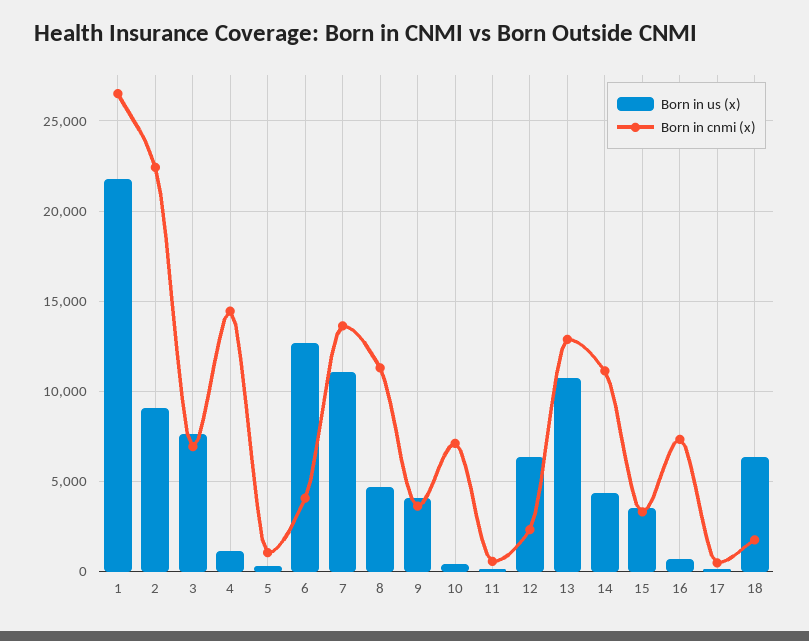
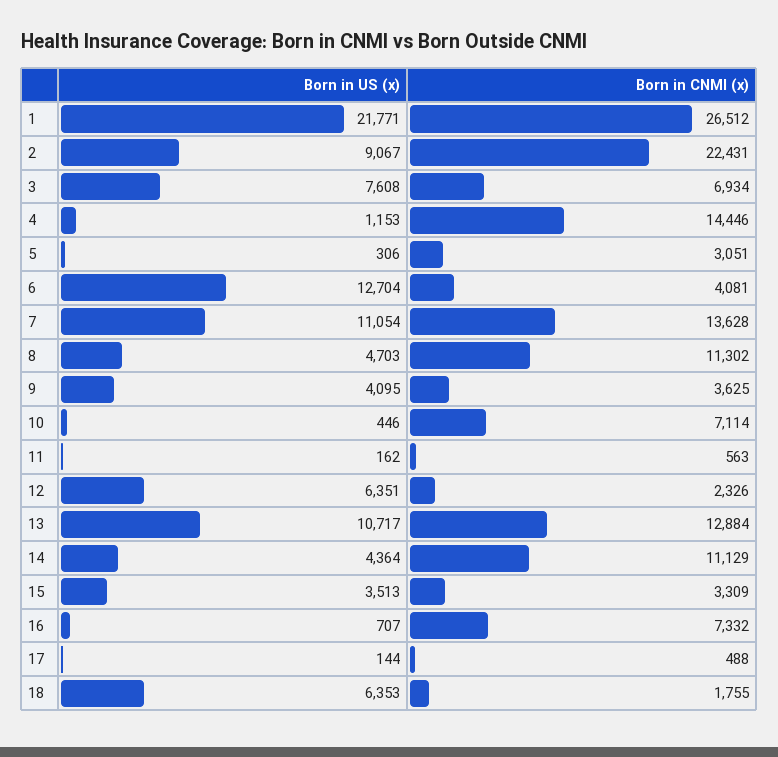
Born in cnmi (x), 5: 1000 -> 3051

